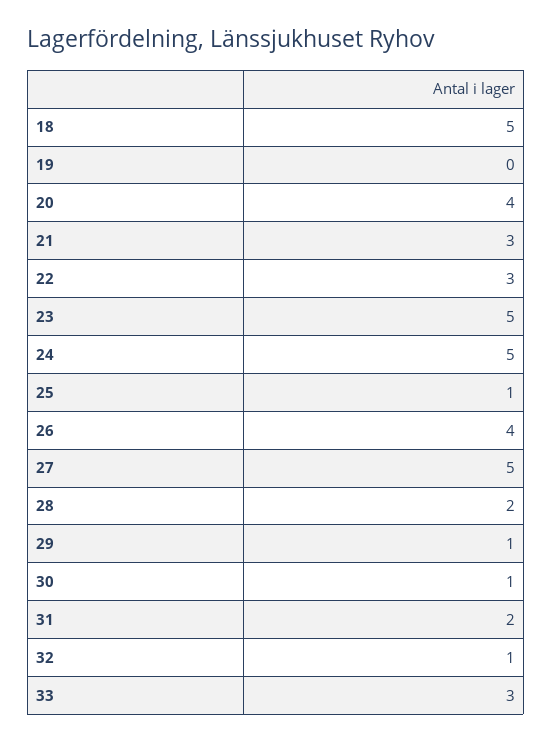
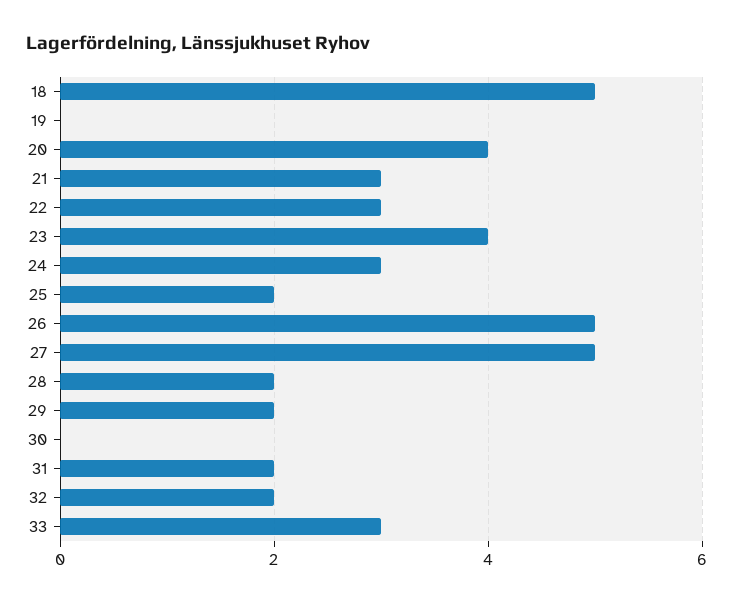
23: 5 -> 4
24: 5 -> 3
25: 1 -> 2
26: 4 -> 5
29: 1 -> 2
30: 1 -> 0
32: 1 -> 2

